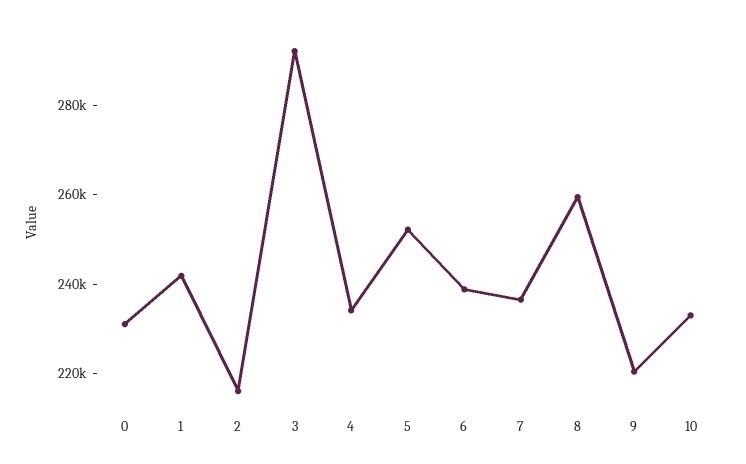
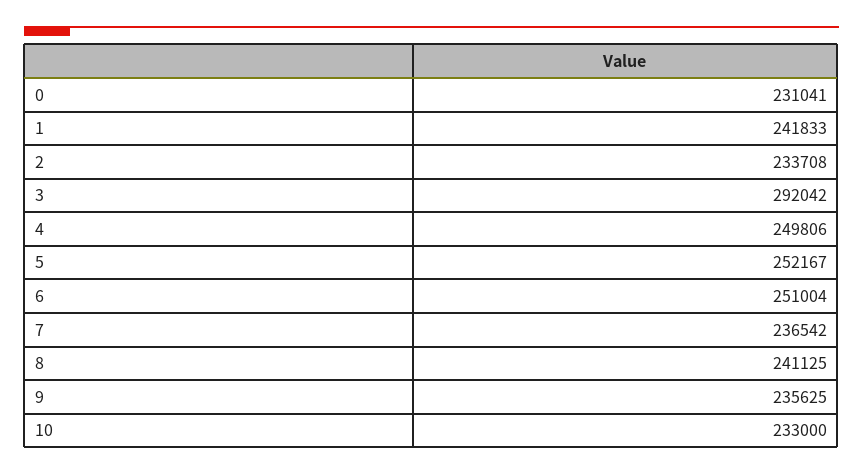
2: 215000 -> 233708
4: 235000 -> 249806
6: 240000 -> 251004
8: 260000 -> 241125
9: 220000 -> 235625

